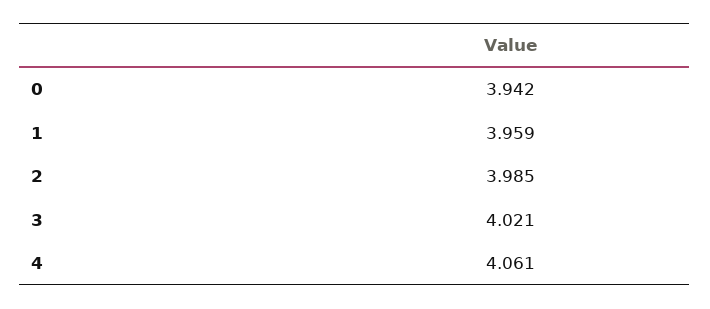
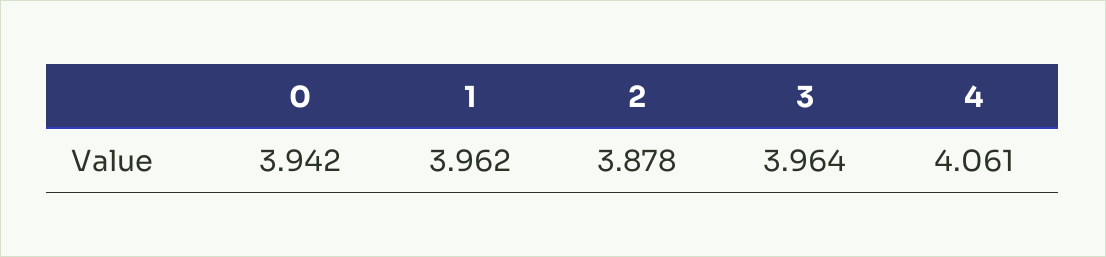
1: 3.959 -> 3.962
2: 3.985 -> 3.878
3: 4.021 -> 3.964

